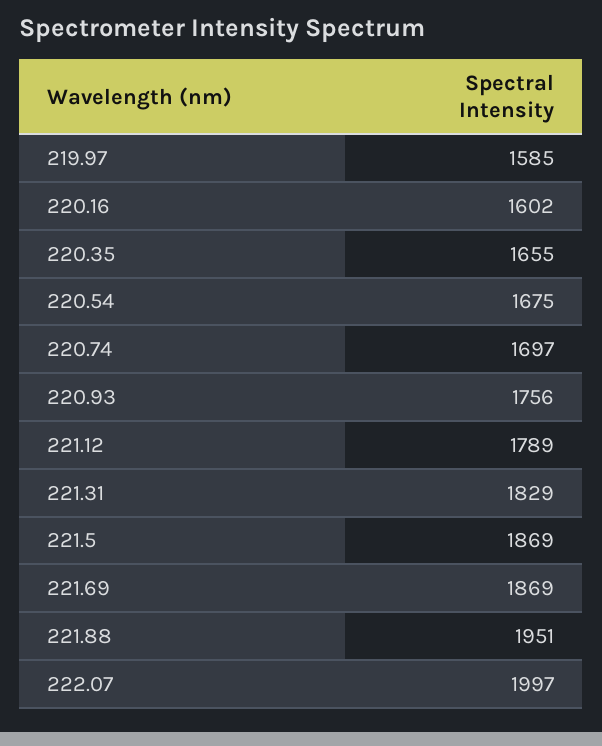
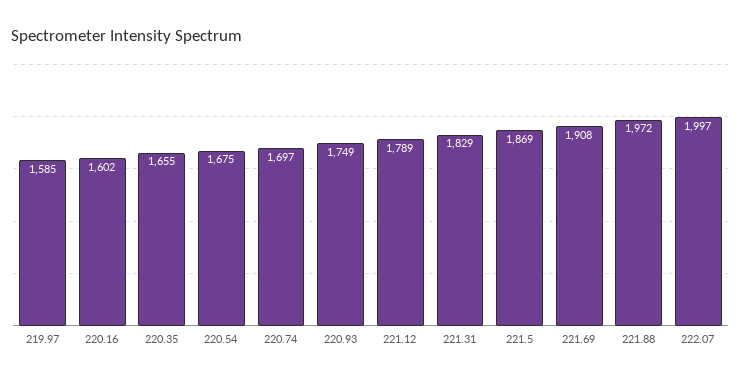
220.93: 1756 -> 1749
221.69: 1869 -> 1908
221.88: 1951 -> 1972

